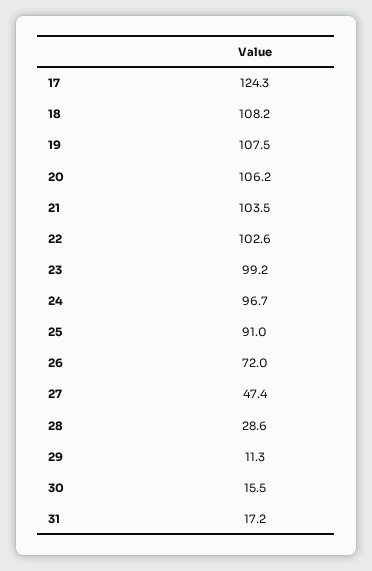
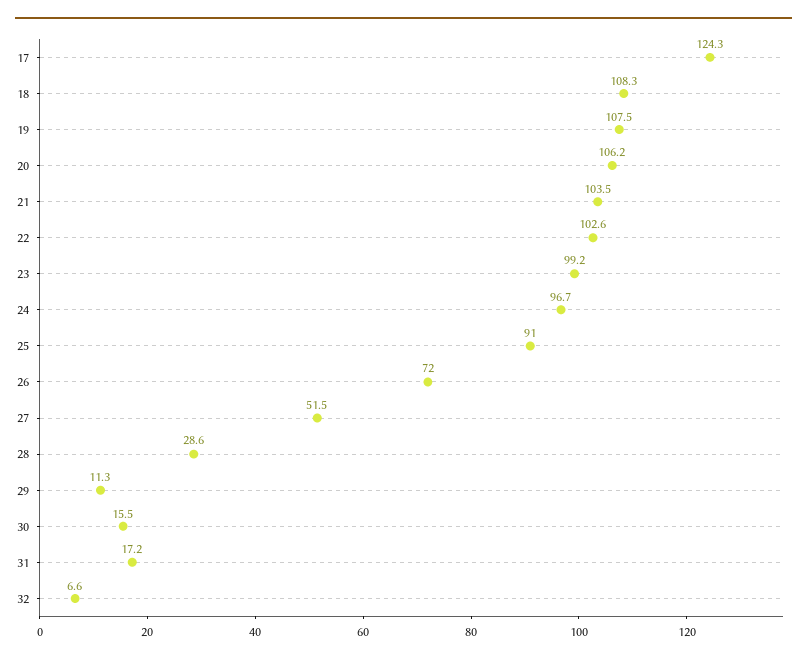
18: 108.2 -> 108.3
27: 47.4 -> 51.5
32: none -> 6.6

